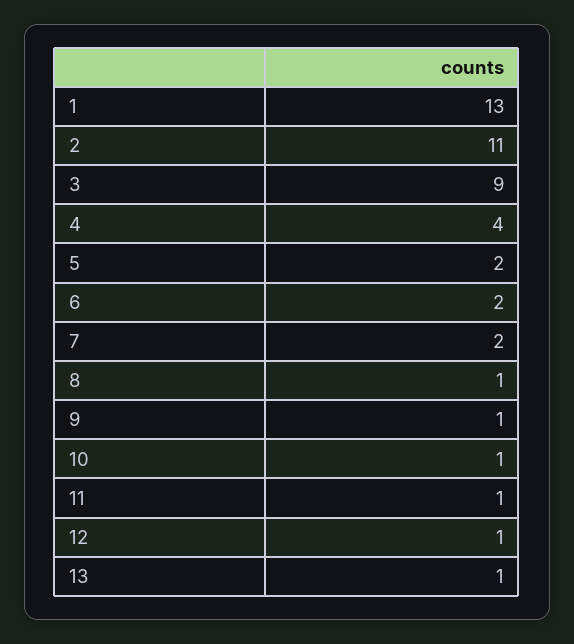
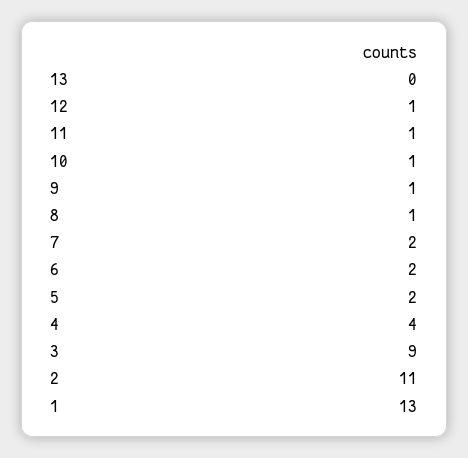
13: 1 -> 0

